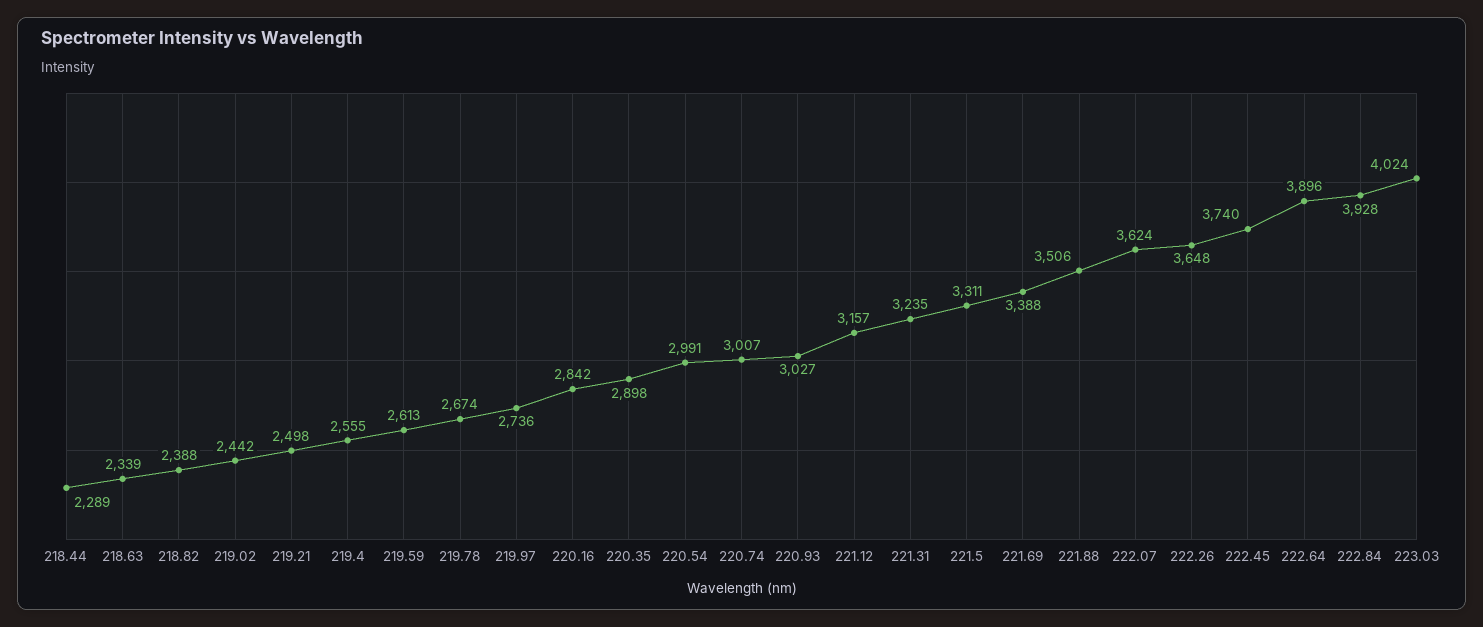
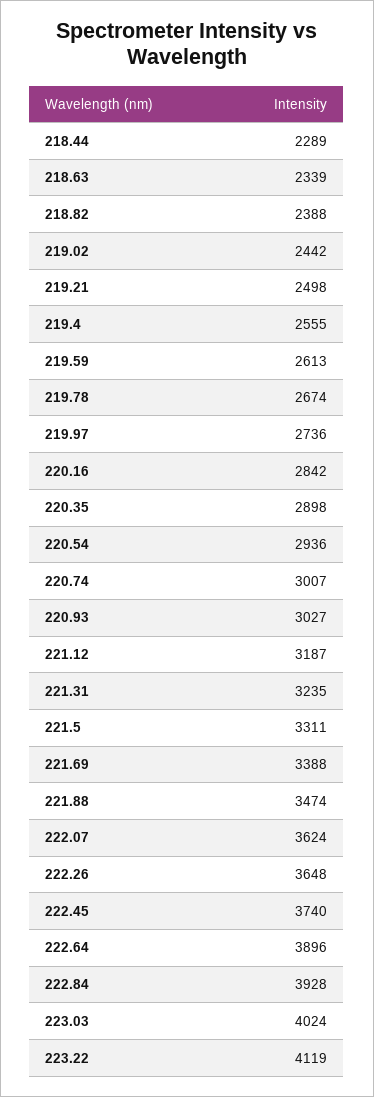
220.54: 2991 -> 2936
221.12: 3157 -> 3187
221.88: 3506 -> 3474
223.22: none -> 4119

